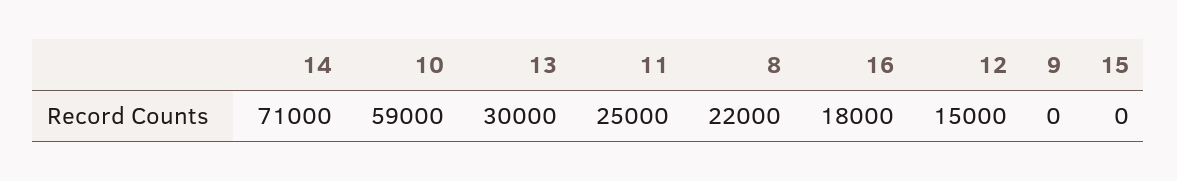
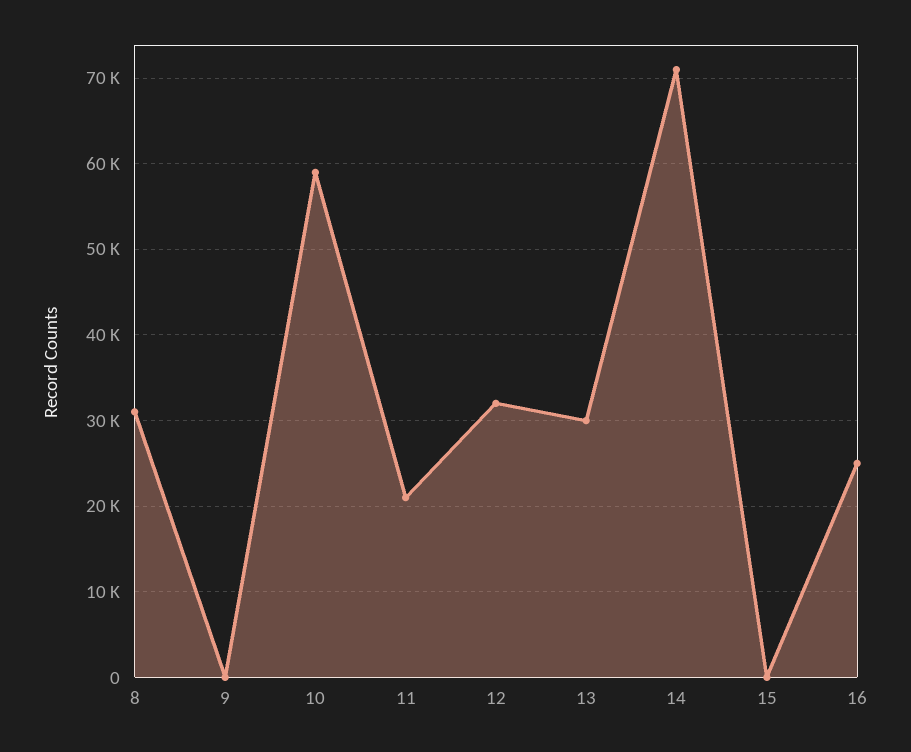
11: 25000 -> 21000
8: 22000 -> 31000
16: 18000 -> 25000
12: 15000 -> 32000

